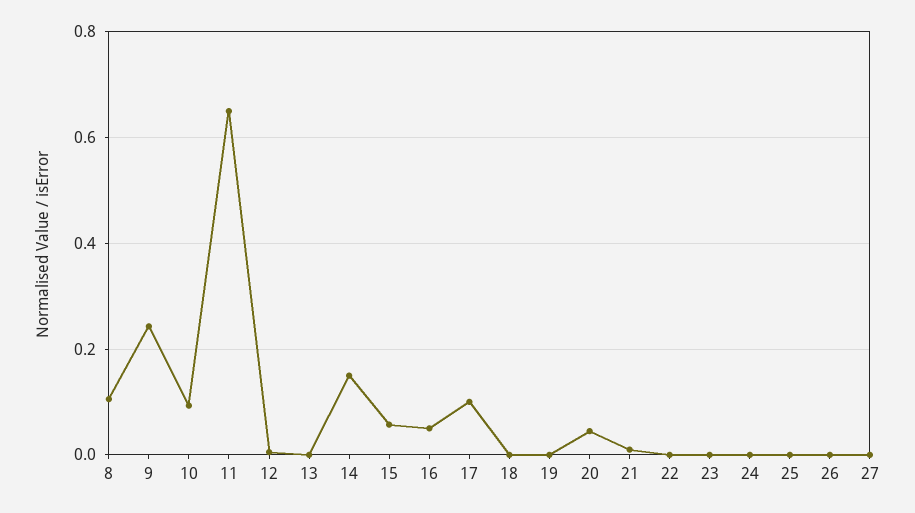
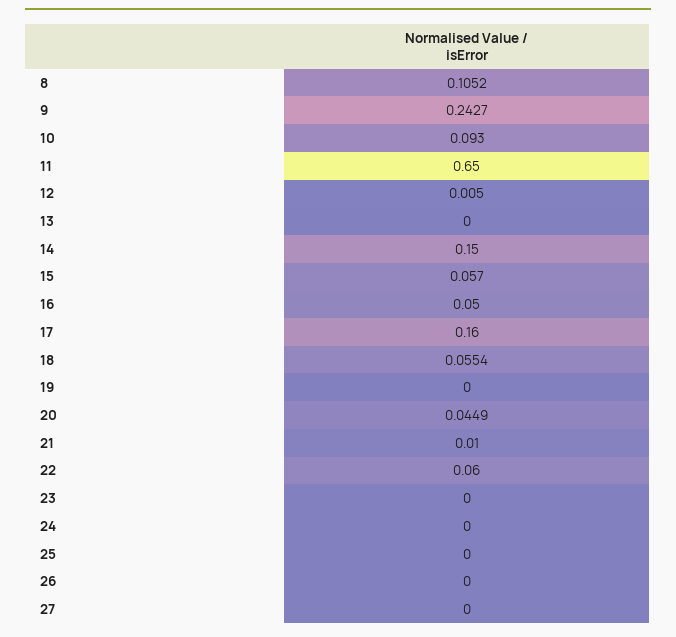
17: 0.1 -> 0.16
18: 0 -> 0.0554
22: 0 -> 0.06

